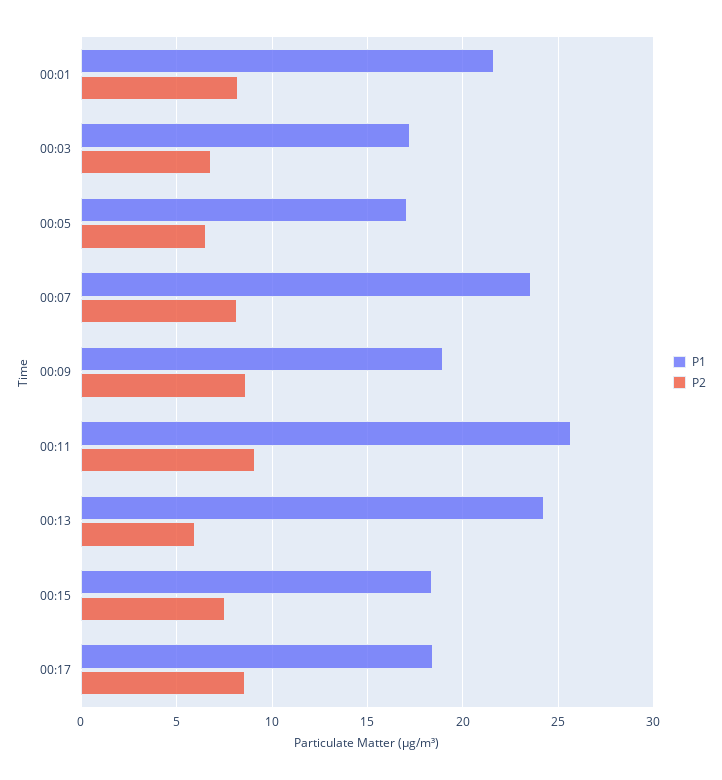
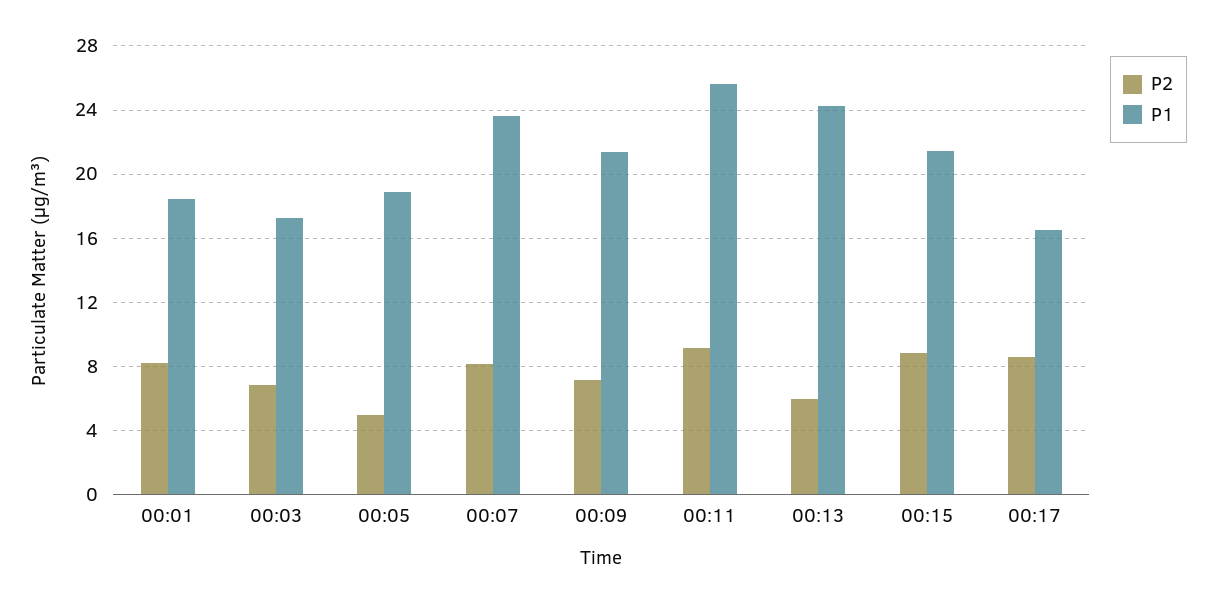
P1, 00:01: 21.5 -> 18.5
P1, 00:05: 17 -> 19
P2, 00:05: 6.5 -> 5
P1, 00:09: 19 -> 21.5
P2, 00:09: 8.5 -> 7
P1, 00:15: 18.5 -> 21.5
P2, 00:15: 7.5 -> 9
P1, 00:17: 18.5 -> 16.5

